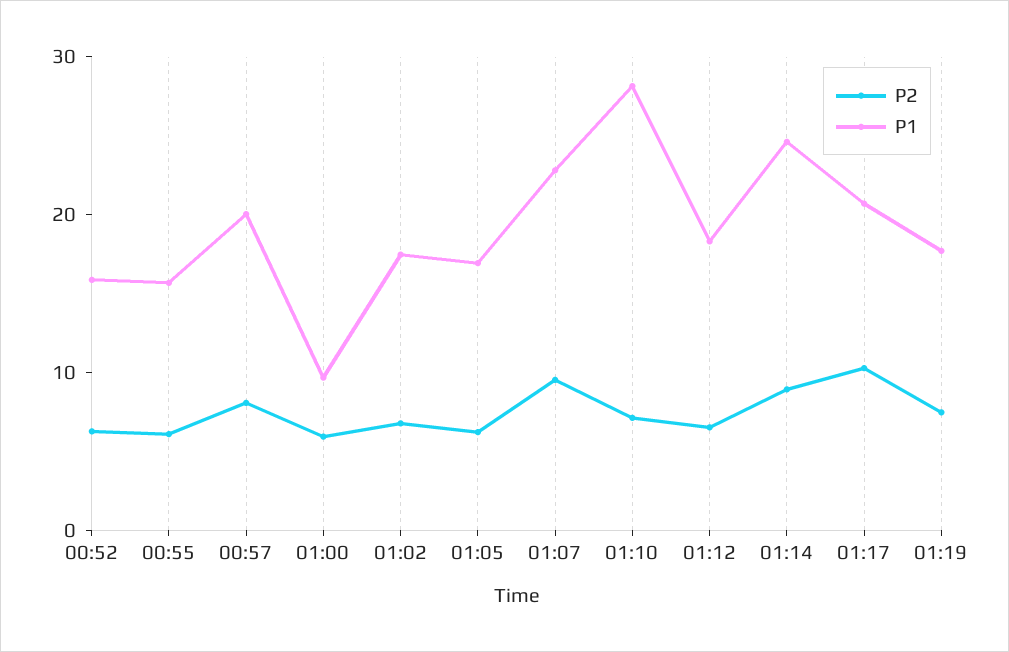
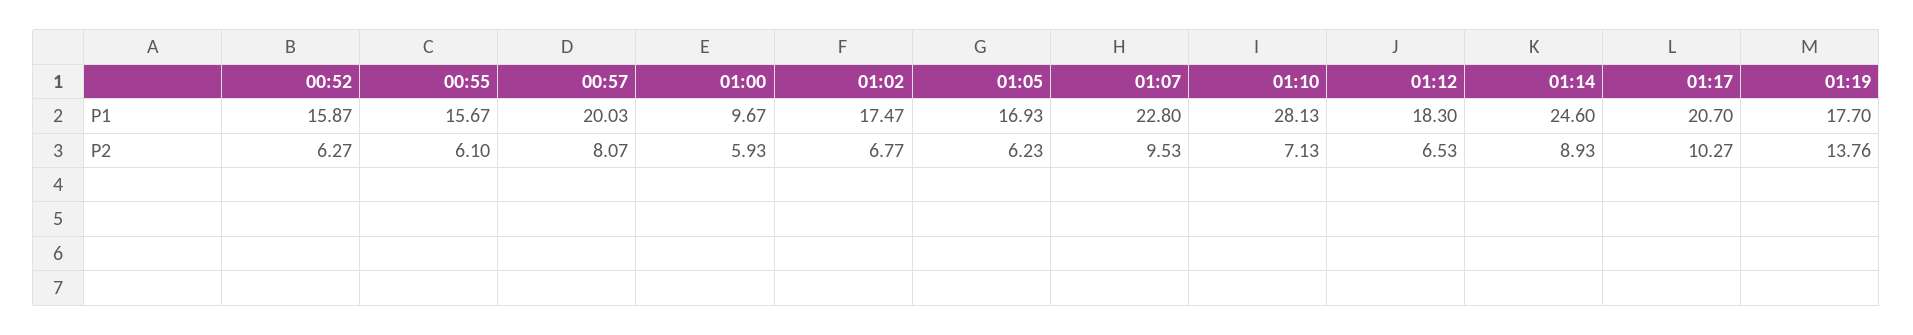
P2, 01:19: 8 -> 13.76

